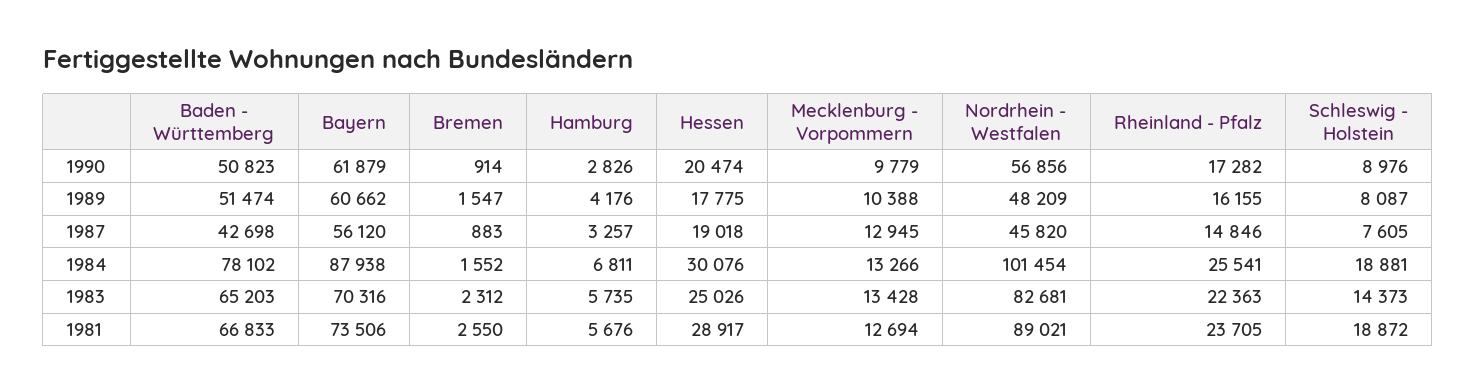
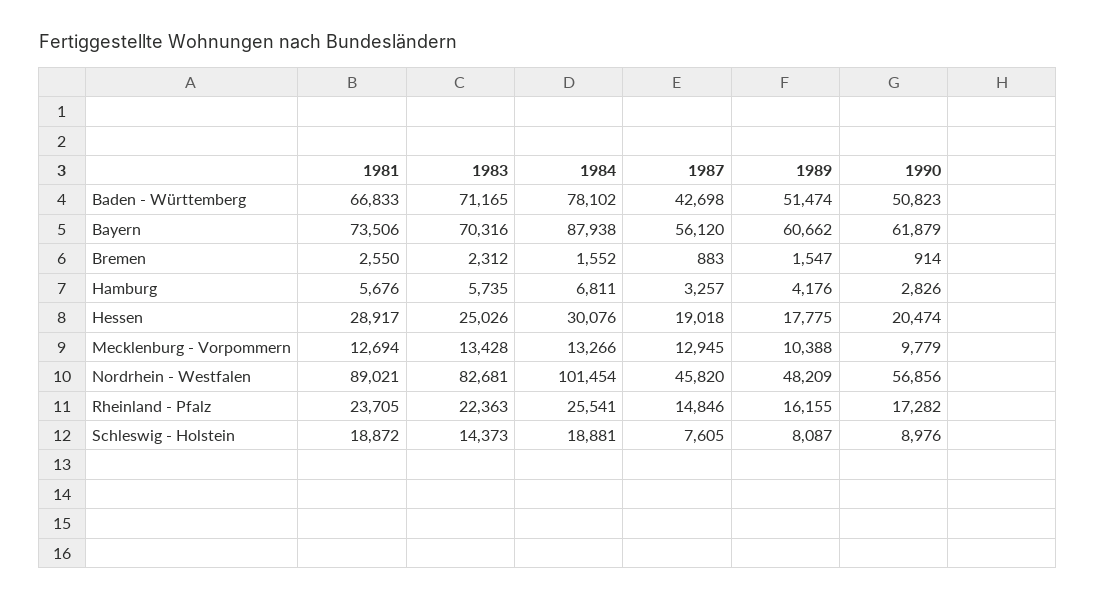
Baden - Württemberg, 1983: 65203 -> 71165

